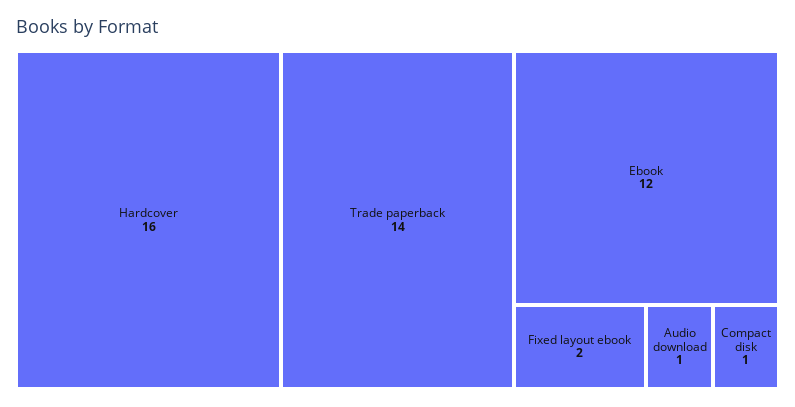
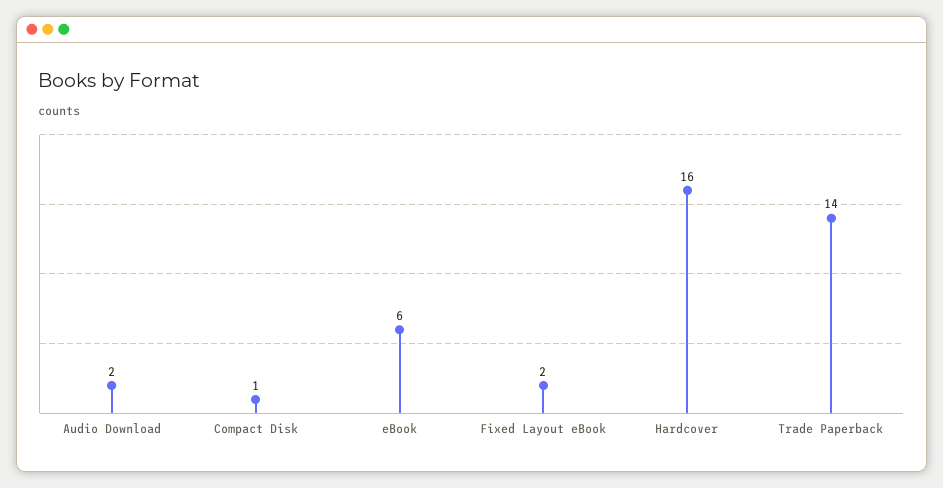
Ebook: 12 -> 6
Audio download: 1 -> 2

